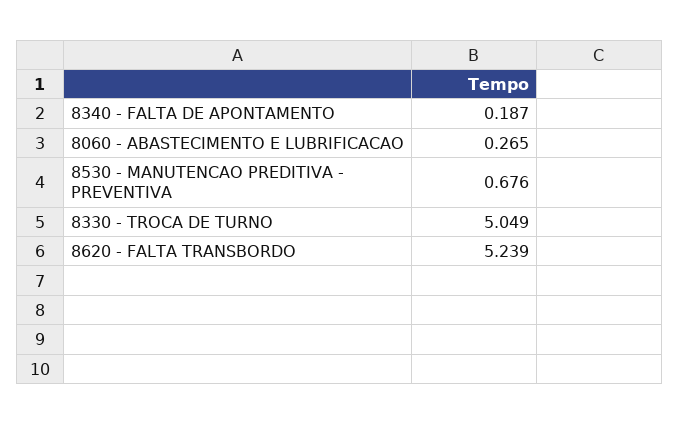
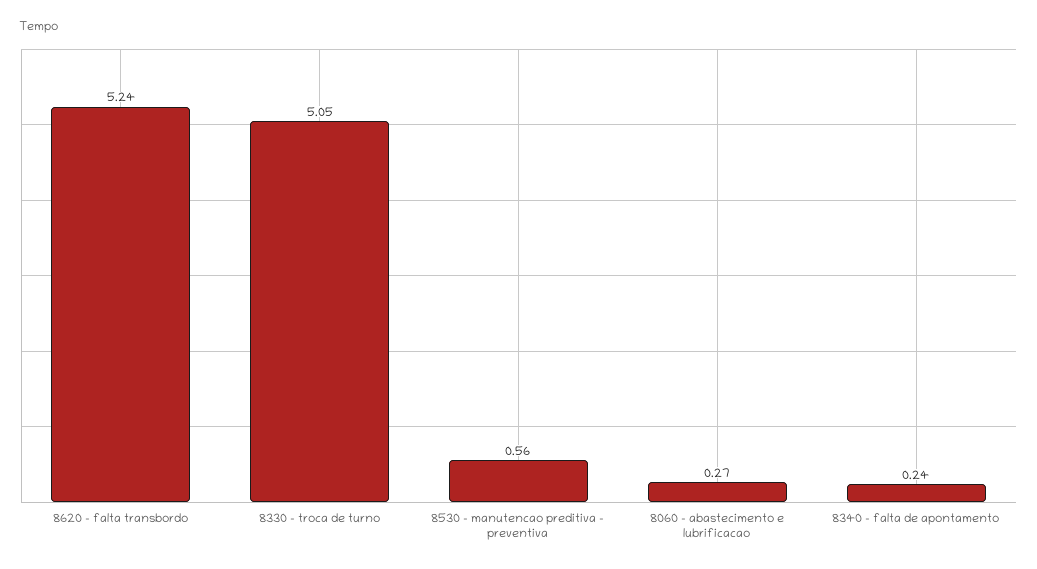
8340 - FALTA DE APONTAMENTO: 0.187 -> 0.24
8530 - MANUTENCAO PREDITIVA - PREVENTIVA: 0.676 -> 0.56

